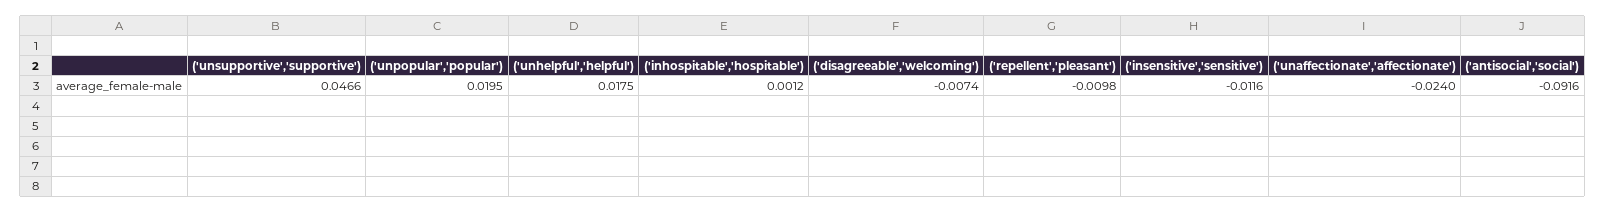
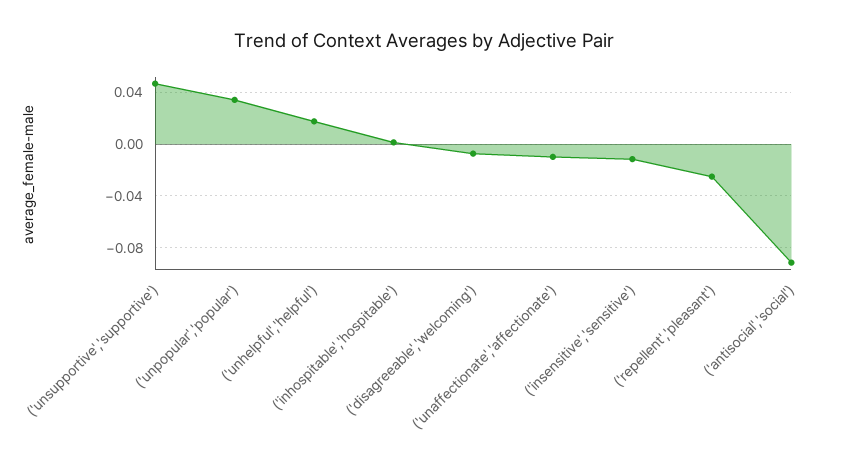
('unpopular','popular'): 0.0195 -> 0.035
('repellent','pleasant'): -0.0098 -> -0.025
('unaffectionate','affectionate'): -0.024 -> -0.01

